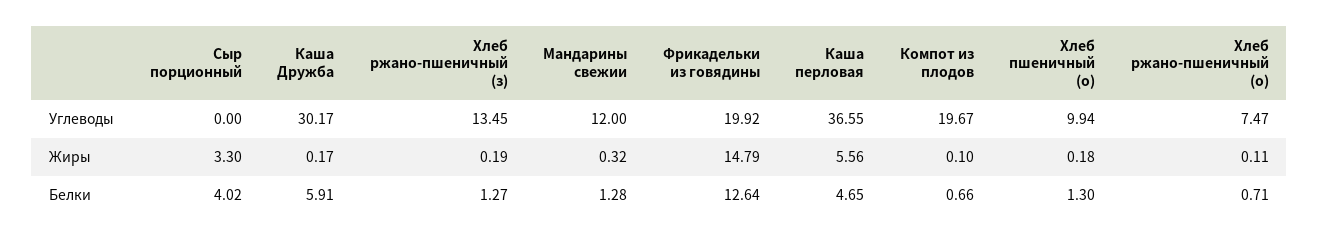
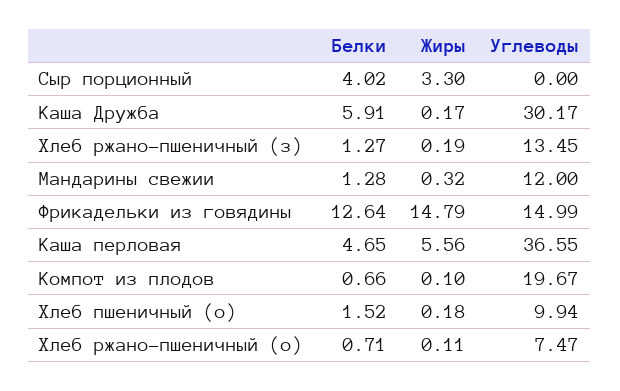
Фрикадельки из говядины, Углеводы: 19.92 -> 14.99
Хлеб пшеничный (о), Белки: 1.3 -> 1.52

